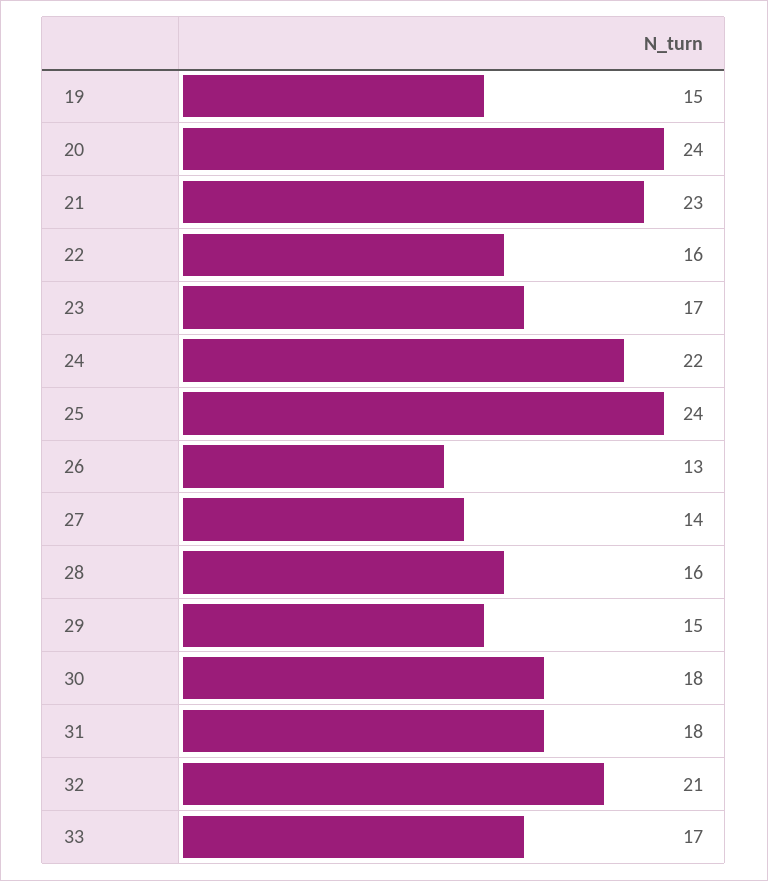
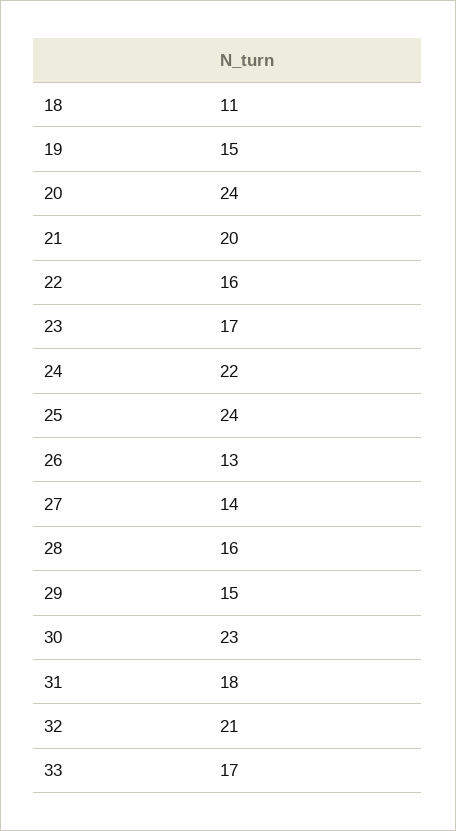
21: 23 -> 20
30: 18 -> 23
18: none -> 11

